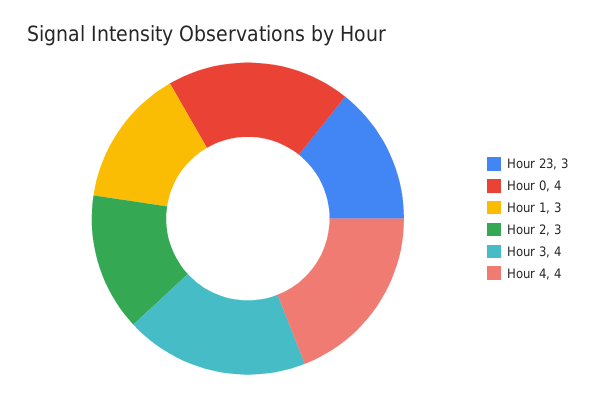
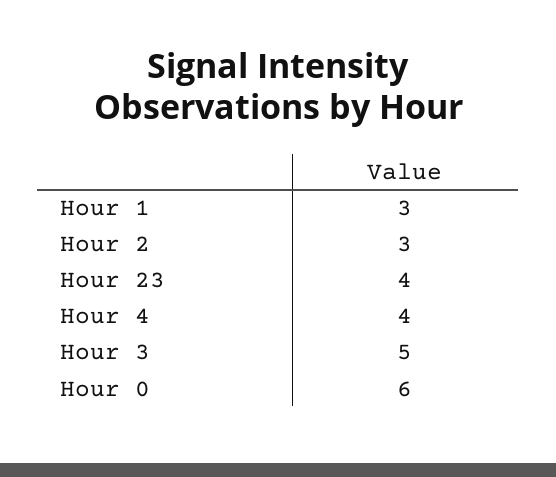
Hour 23: 3 -> 4
Hour 0: 4 -> 6
Hour 3: 4 -> 5

